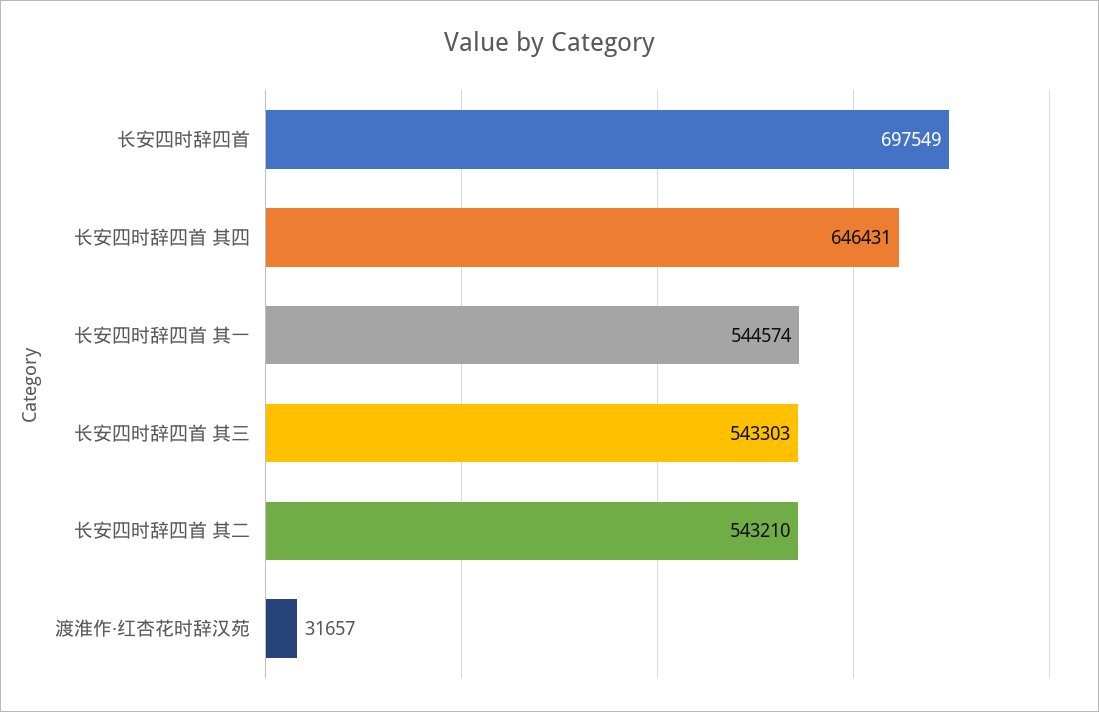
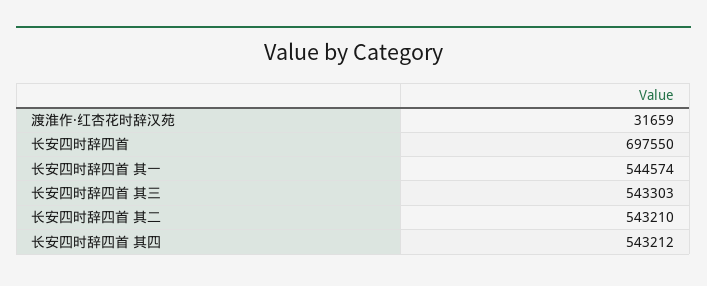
长安四时辞四首: 697549 -> 697550
长安四时辞四首 其四: 646431 -> 543212
渡淮作·红杏花时辞汉苑: 31657 -> 31659

